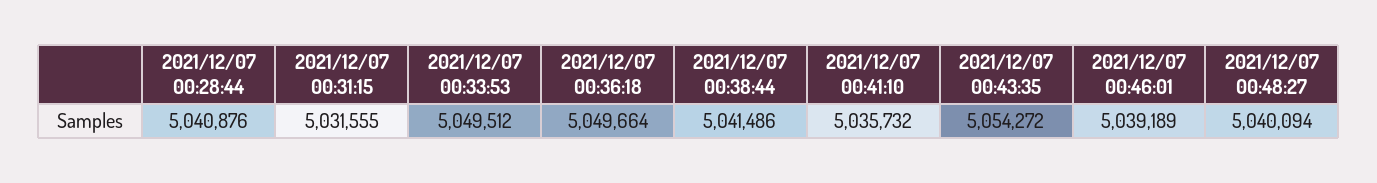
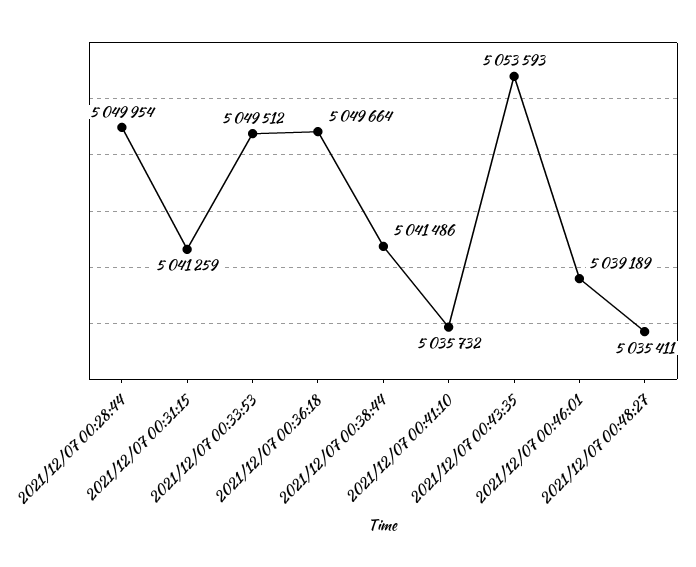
2021/12/07 00:28:44: 5040876 -> 5049954
2021/12/07 00:31:15: 5031555 -> 5041259
2021/12/07 00:43:35: 5054272 -> 5053593
2021/12/07 00:48:27: 5040094 -> 5035411

